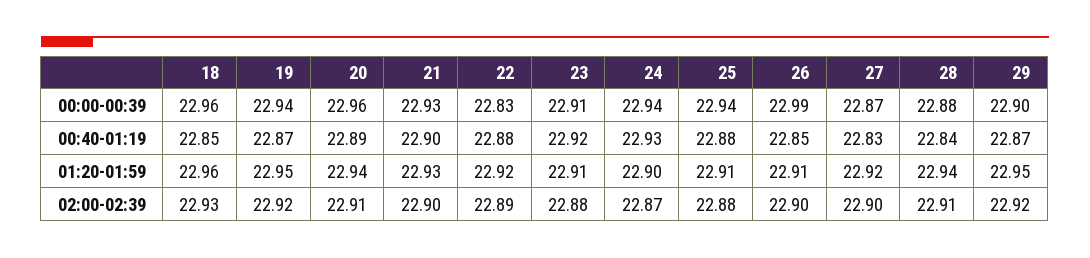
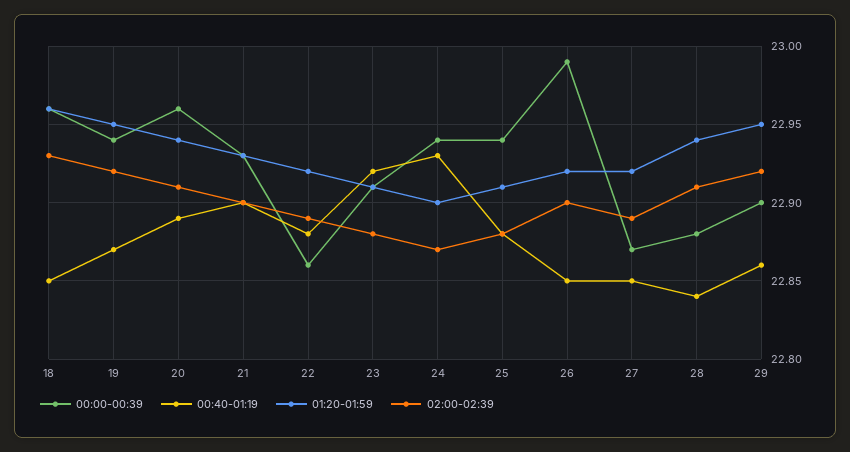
00:00-00:39, 22: 22.83 -> 22.86
00:40-01:19, 27: 22.83 -> 22.85
00:40-01:19, 29: 22.87 -> 22.86
01:20-01:59, 26: 22.91 -> 22.92
02:00-02:39, 27: 22.9 -> 22.89

